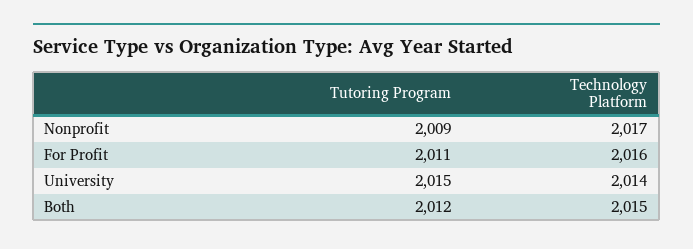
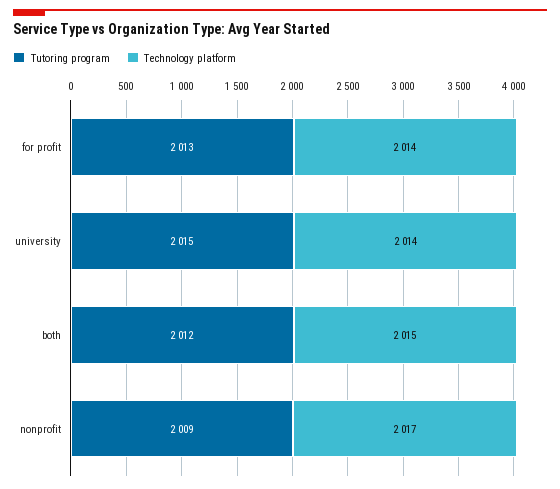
Tutoring Program, For Profit: 2011 -> 2013
Technology Platform, For Profit: 2016 -> 2014

